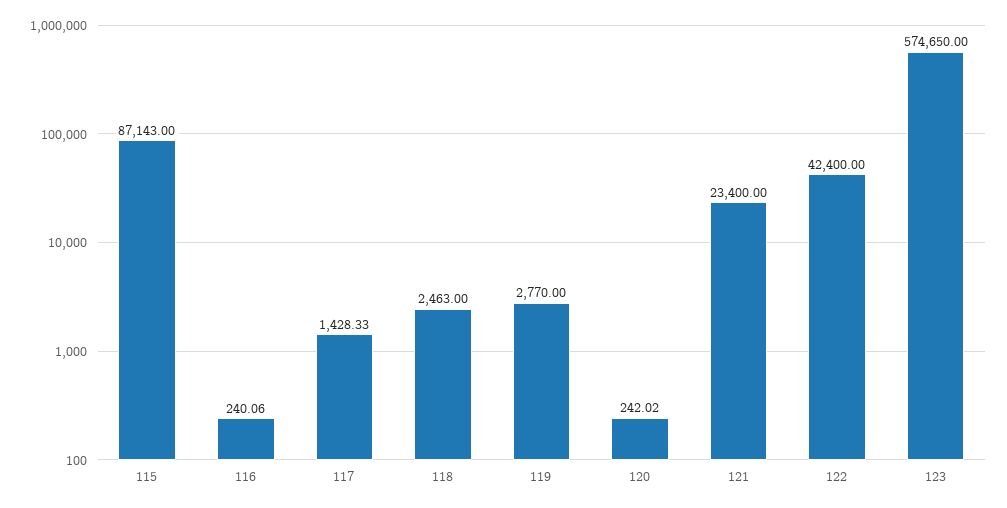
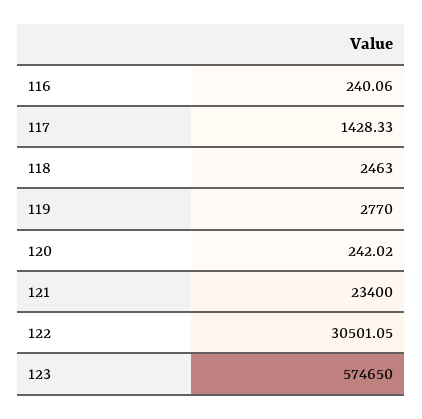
115: 87143 -> none
122: 42400 -> 30501.05

